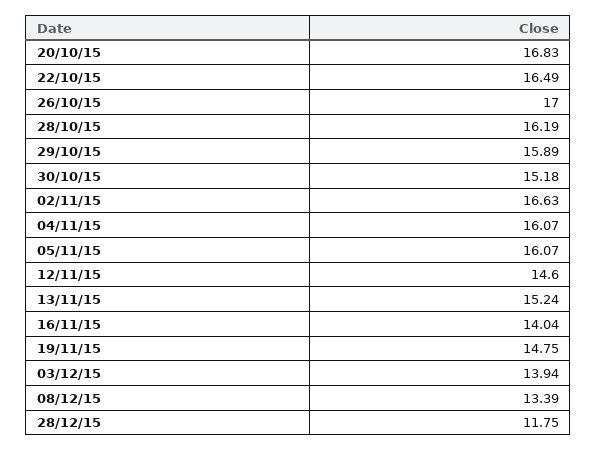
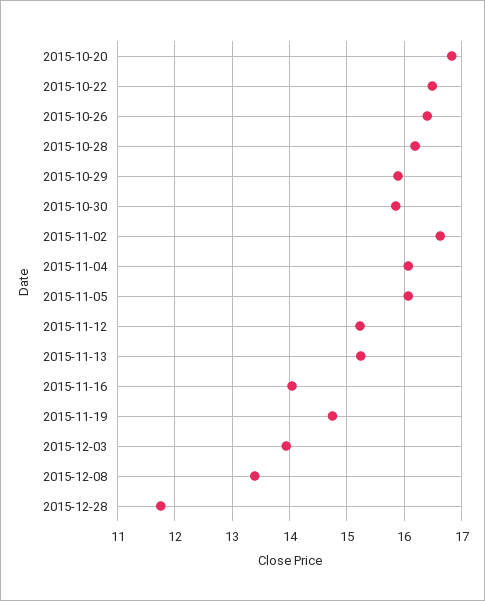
26/10/15: 17 -> 16.4
30/10/15: 15.18 -> 15.8
12/11/15: 14.6 -> 15.2

